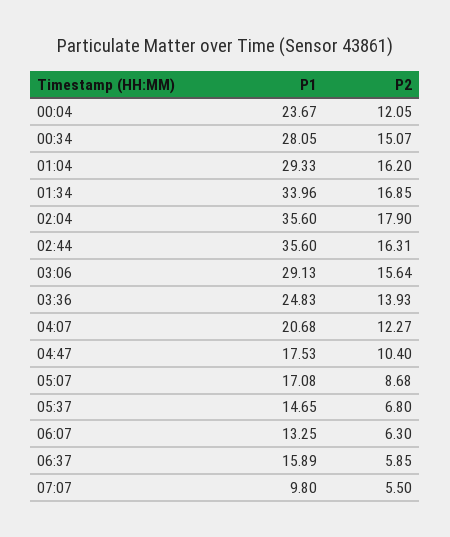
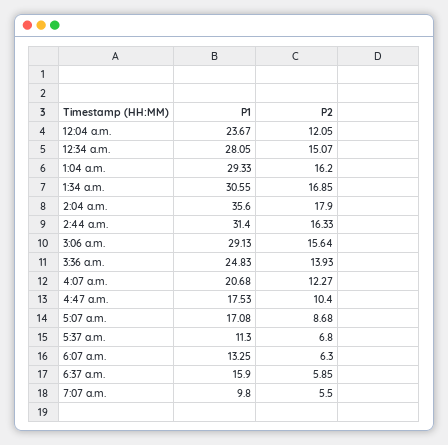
P1, 01:34: 33.96 -> 30.55
P1, 02:44: 35.6 -> 31.4
P2, 02:44: 16.31 -> 16.33
P1, 05:37: 14.65 -> 11.3
P1, 06:37: 15.89 -> 15.9

